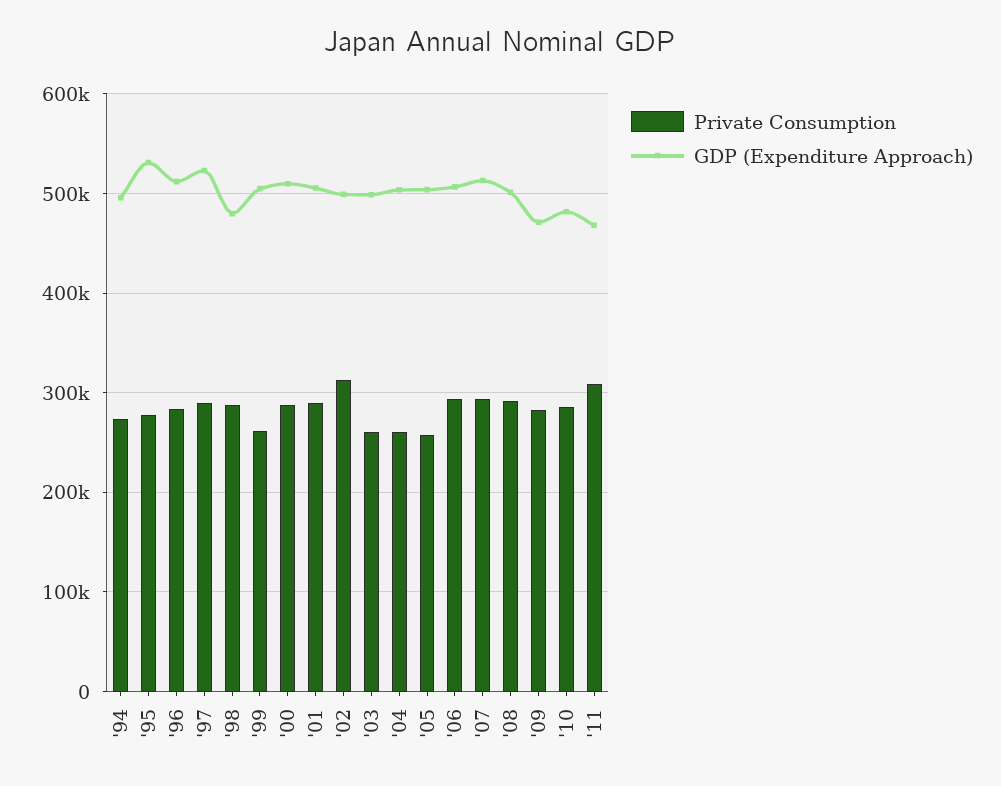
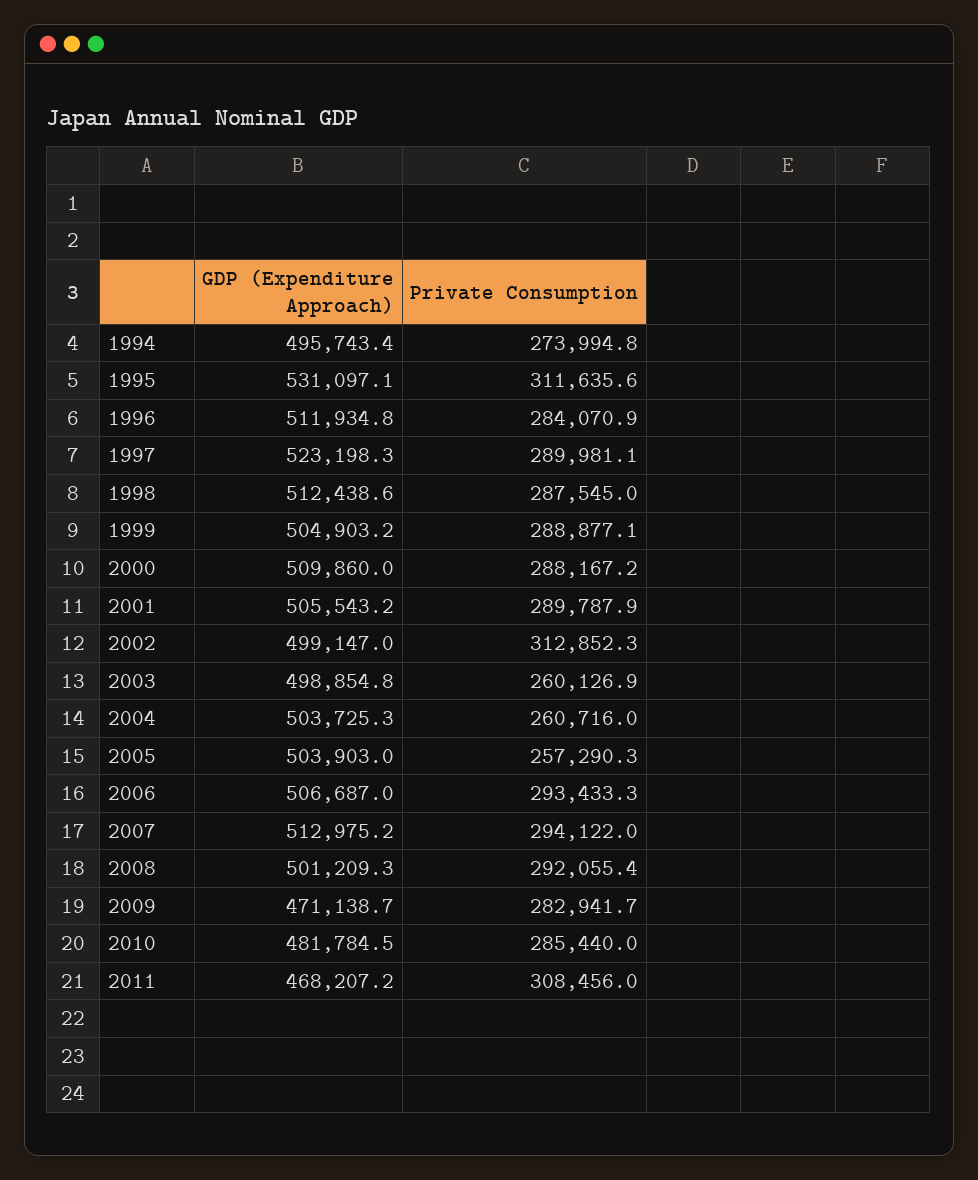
Private Consumption, '95: 280000 -> 311635.6
GDP (Expenditure Approach), '98: 480000 -> 512438.6
Private Consumption, '99: 260000 -> 288877.1

